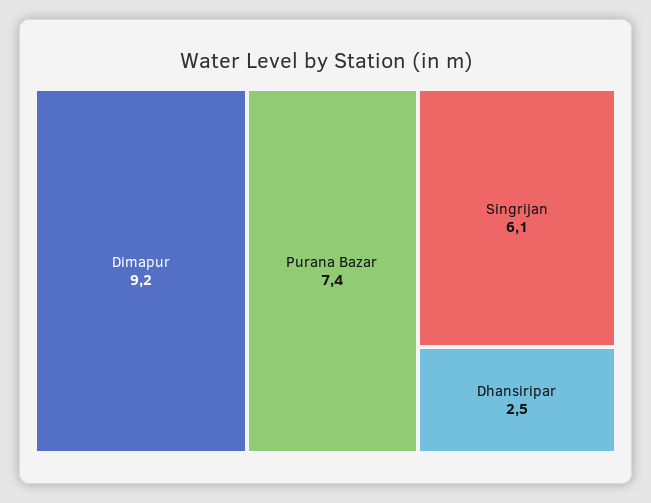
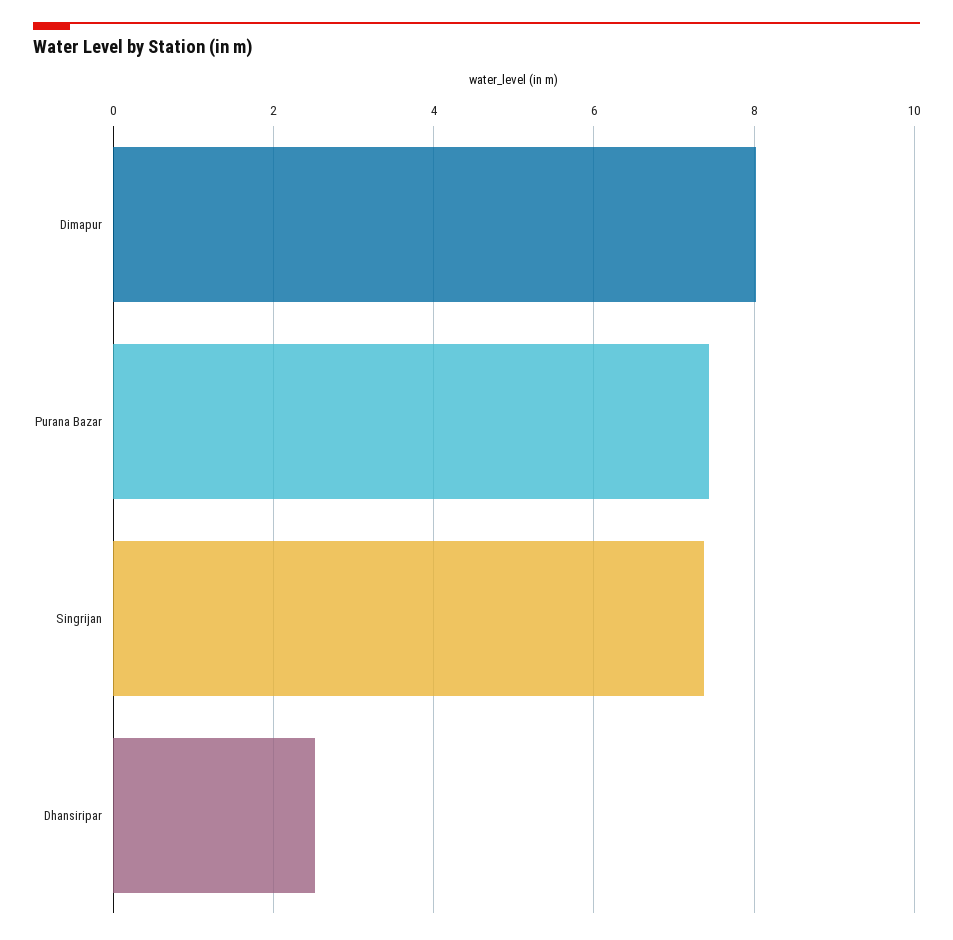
Dimapur: 9.2 -> 8
Singrijan: 6.1 -> 7.4

